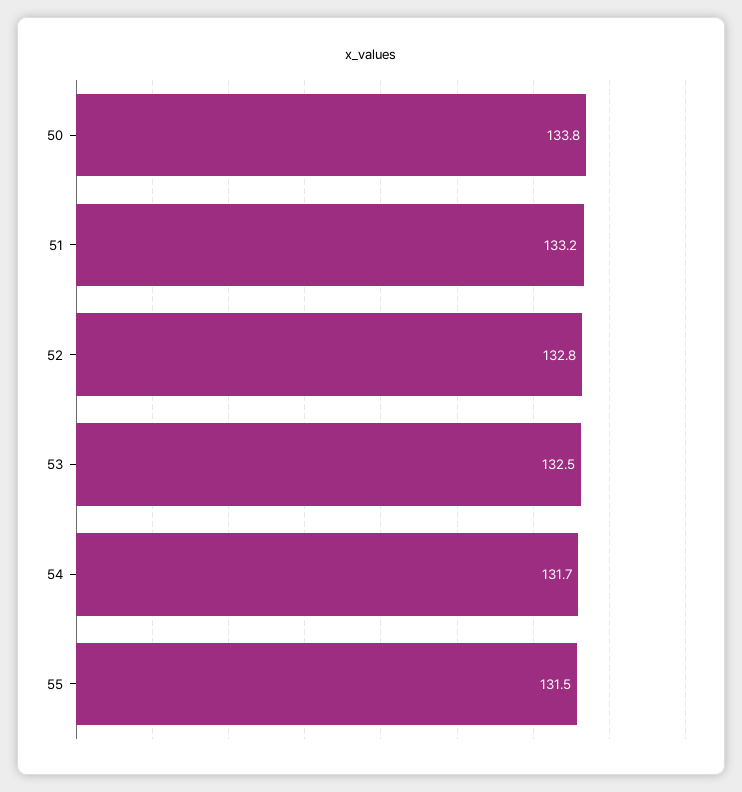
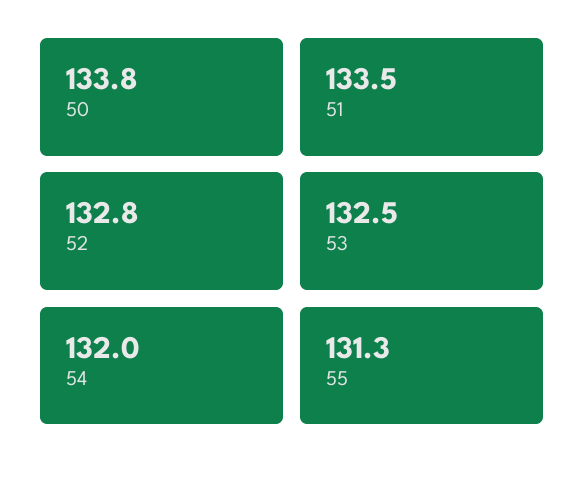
51: 133.2 -> 133.5
54: 131.7 -> 132
55: 131.5 -> 131.3

